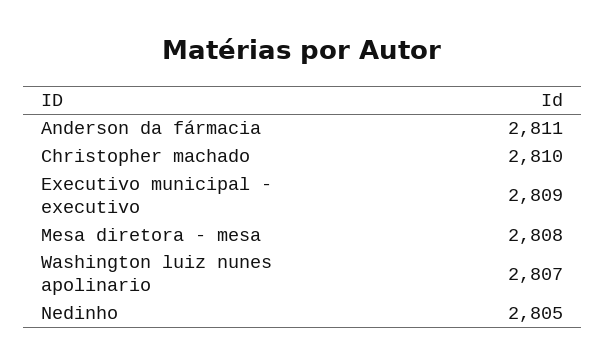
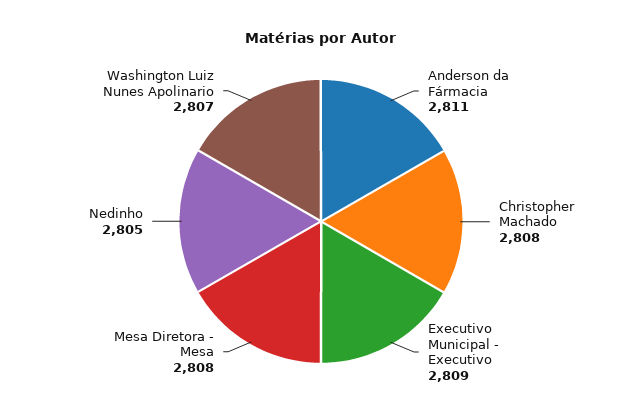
Christopher machado: 2810 -> 2808

